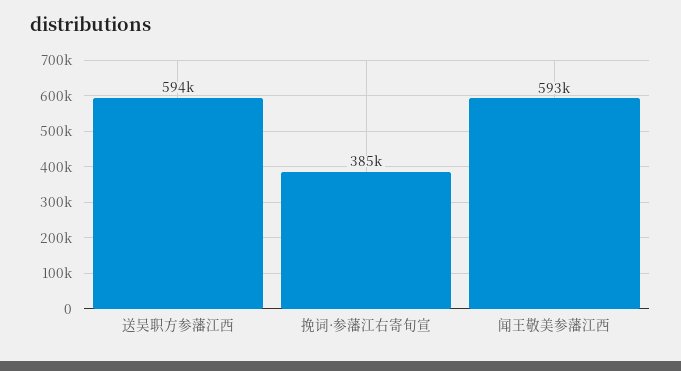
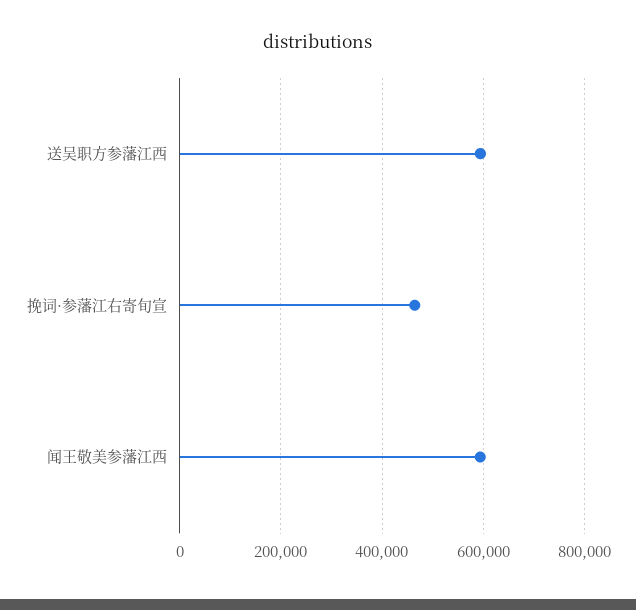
挽词·参藩江右寄旬宣: 385000 -> 460000

